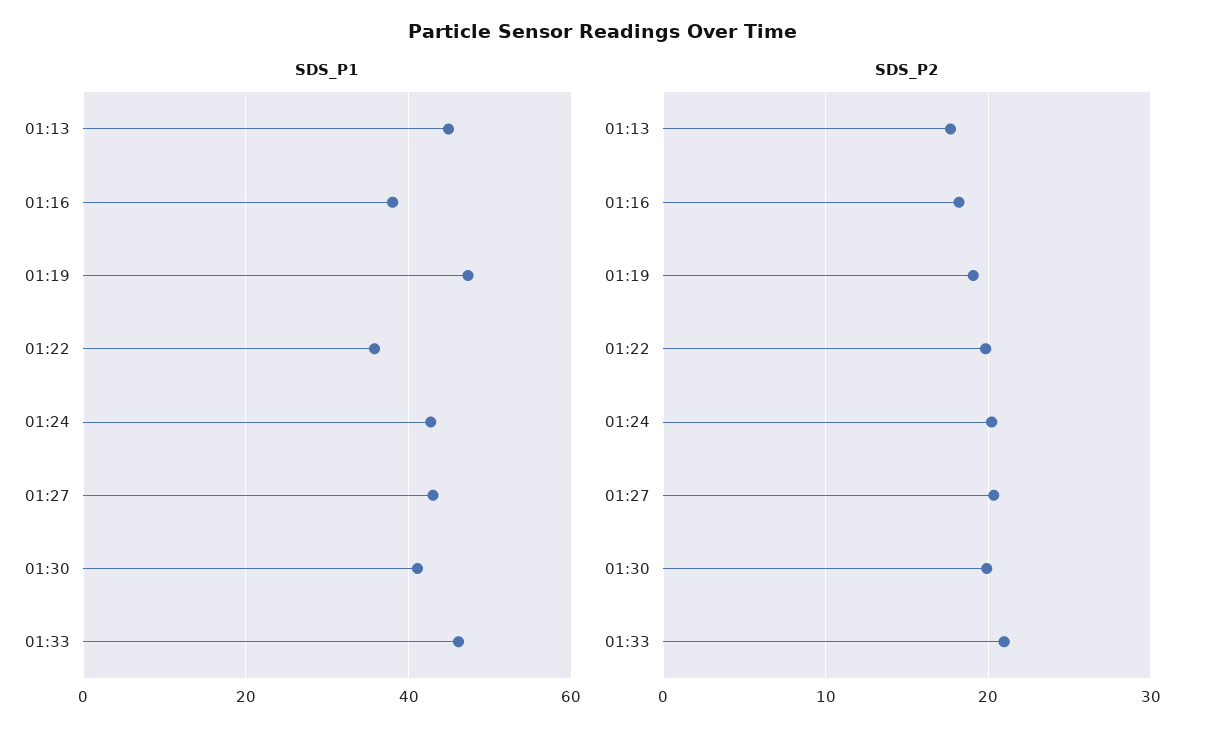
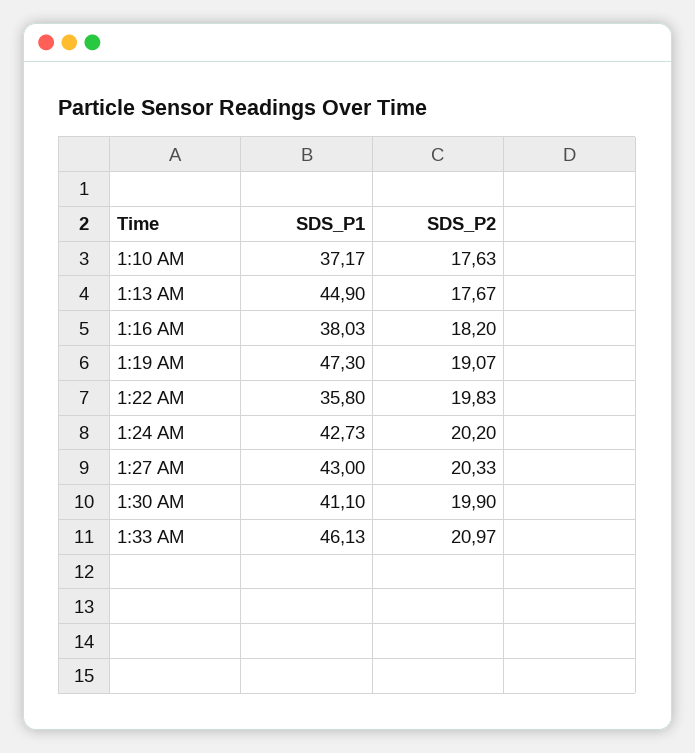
SDS_P1, 1:10 AM: none -> 37.17
SDS_P2, 1:10 AM: none -> 17.63

